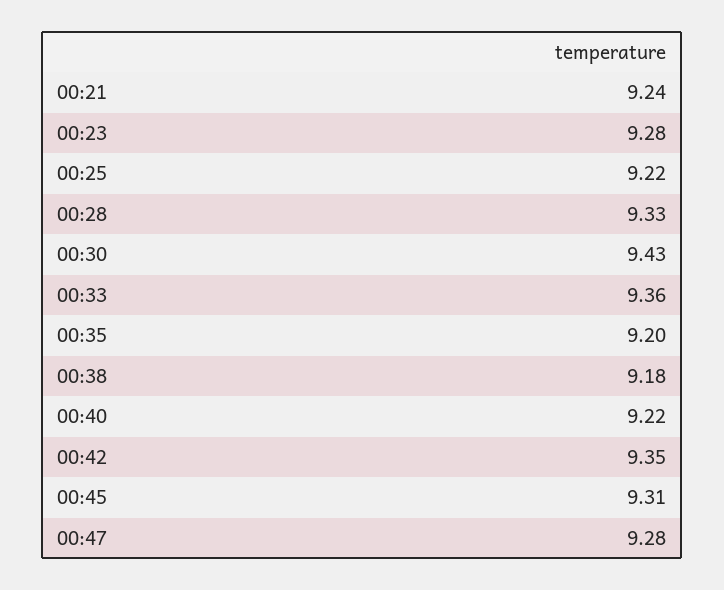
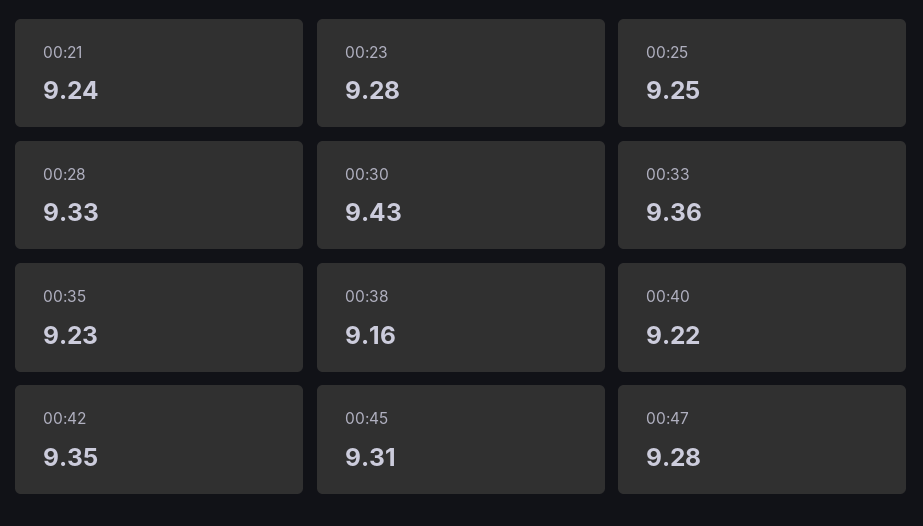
00:25: 9.22 -> 9.25
00:35: 9.2 -> 9.23
00:38: 9.18 -> 9.16

